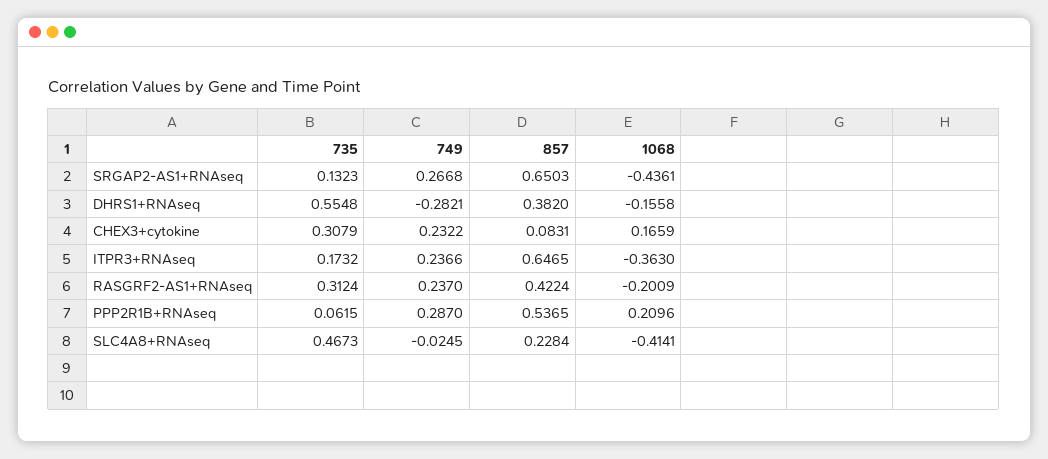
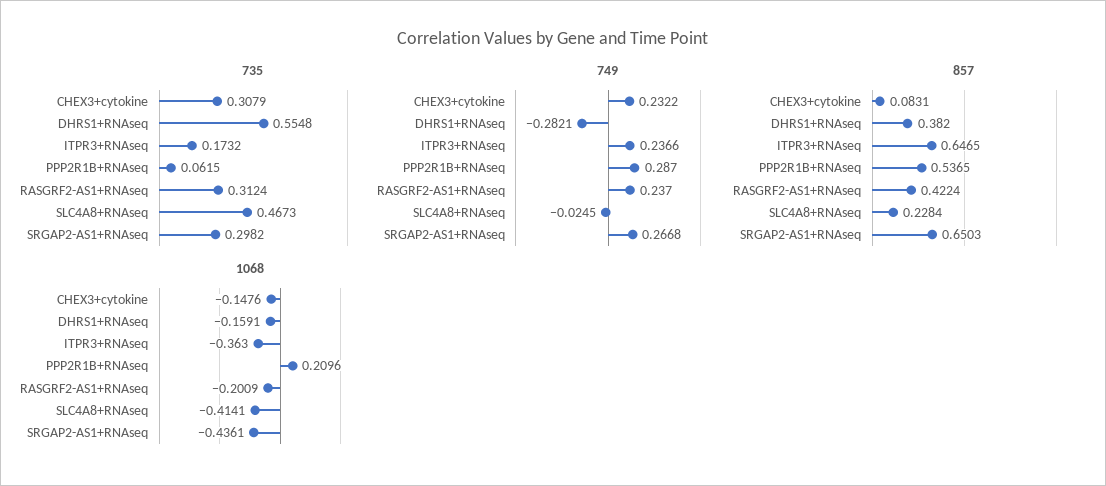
735, SRGAP2-AS1+RNAseq: 0.1323 -> 0.2982
1068, DHRS1+RNAseq: -0.1558 -> -0.1591
1068, CHEX3+cytokine: 0.1659 -> -0.1476

